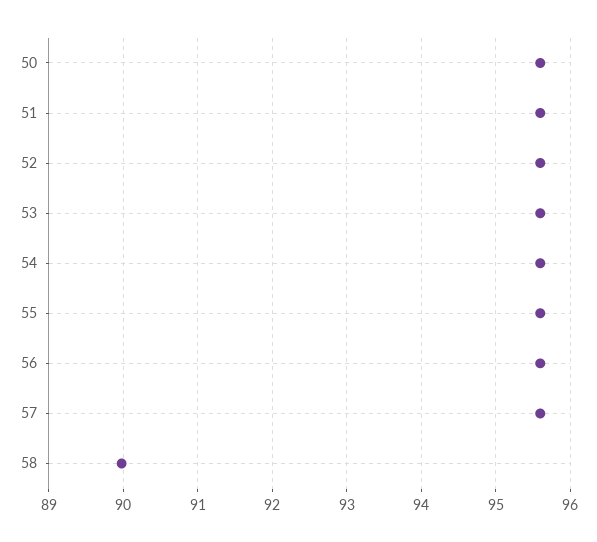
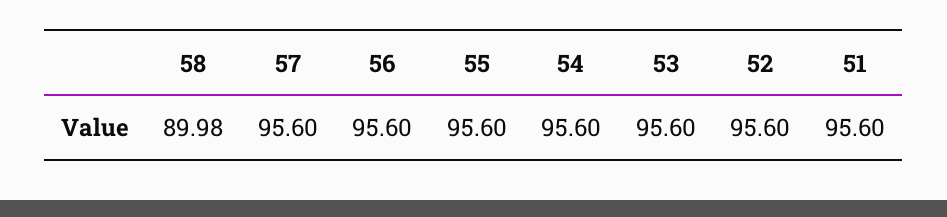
50: 95.6 -> none

